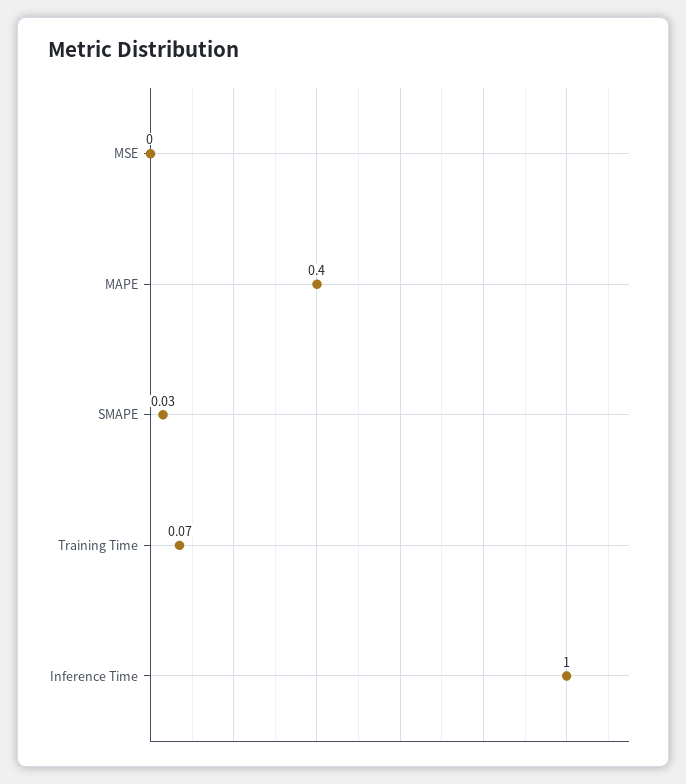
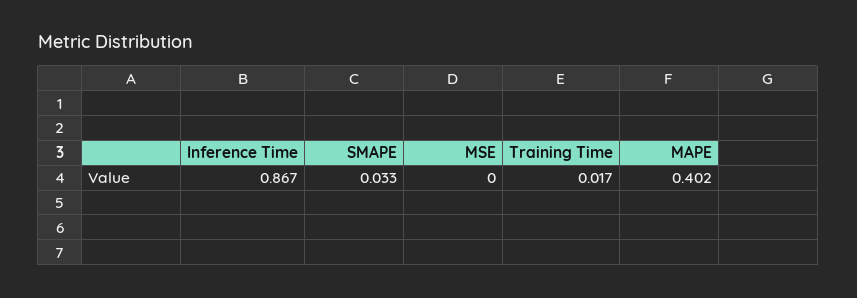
Training Time: 0.07 -> 0.017
Inference Time: 1 -> 0.867

